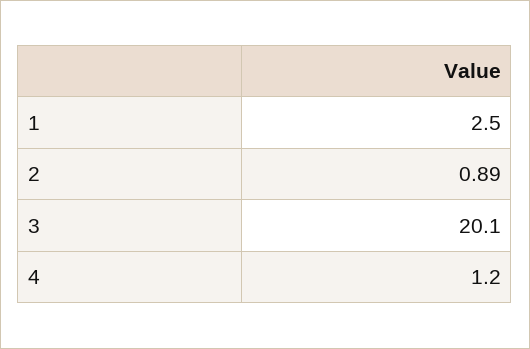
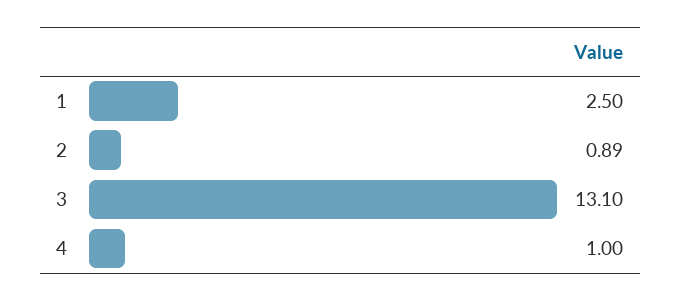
3: 20.1 -> 13.1
4: 1.2 -> 1

